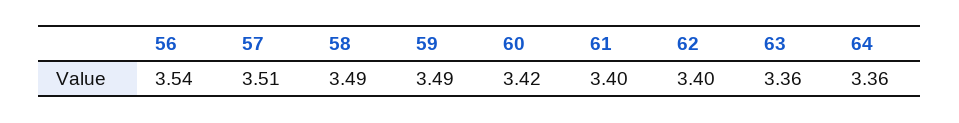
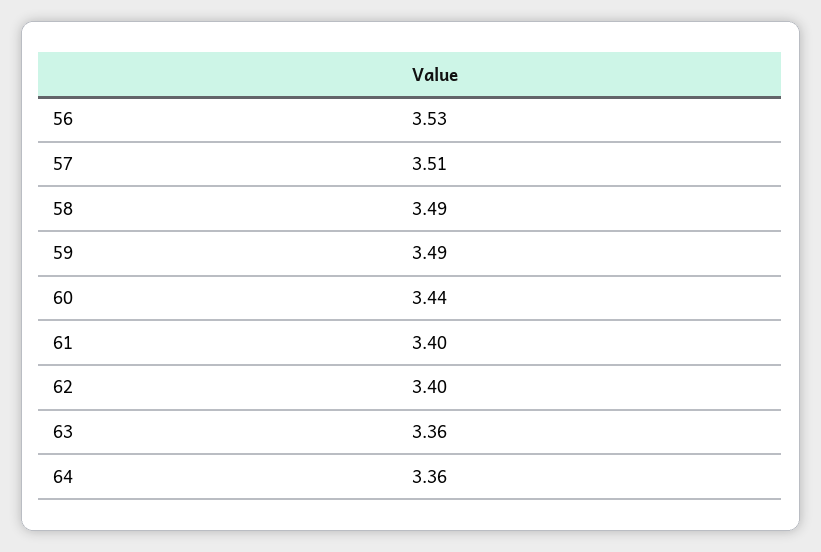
56: 3.54 -> 3.53
60: 3.42 -> 3.44

